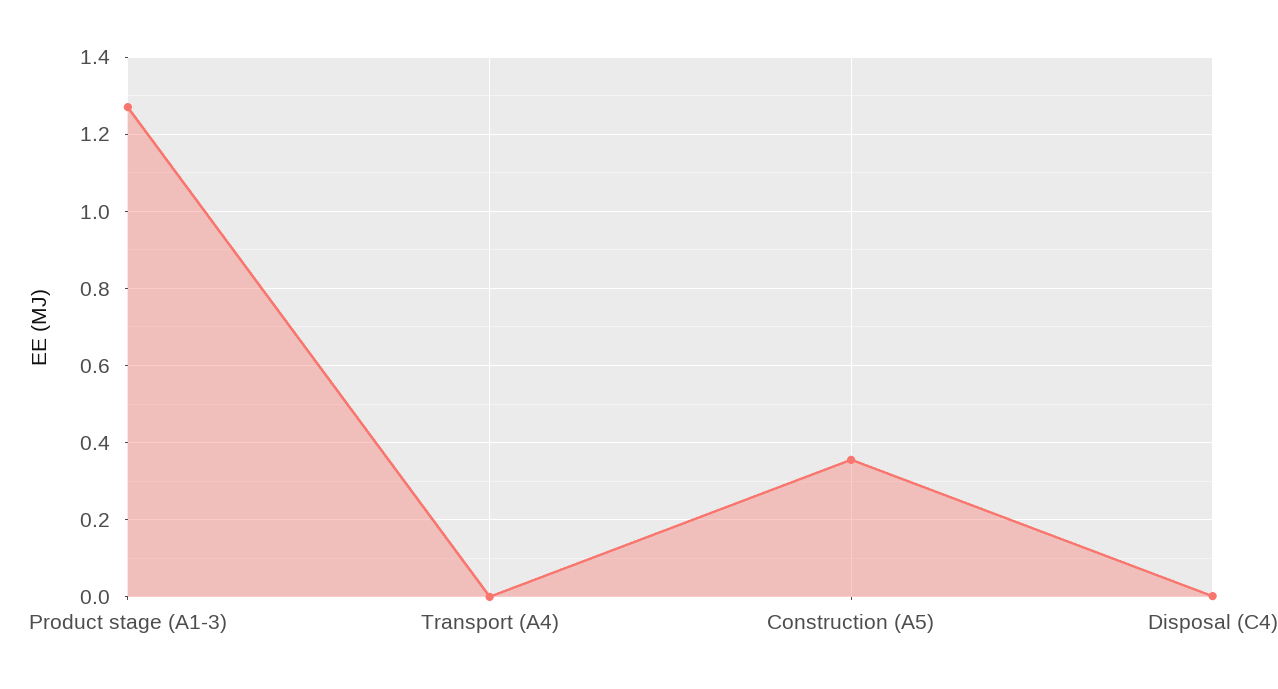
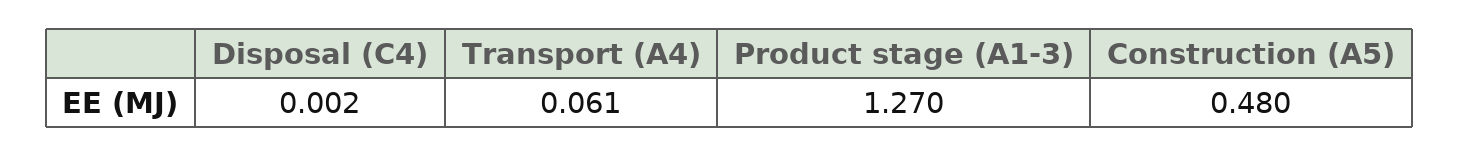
Transport (A4): 0 -> 0.061
Construction (A5): 0.36 -> 0.48

